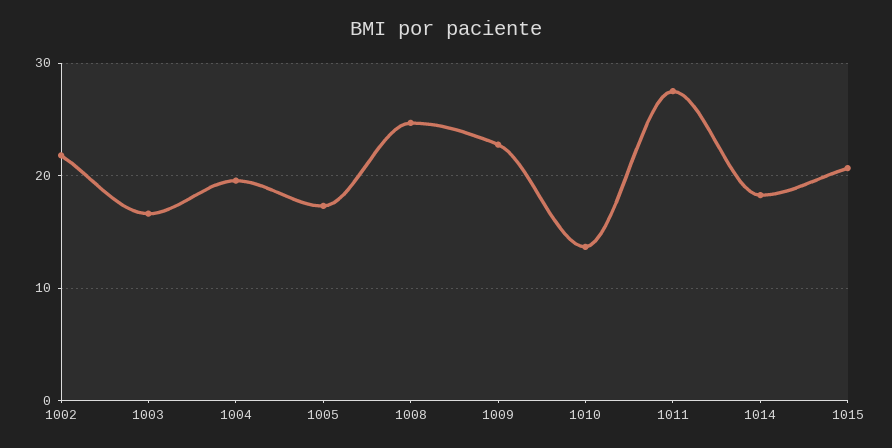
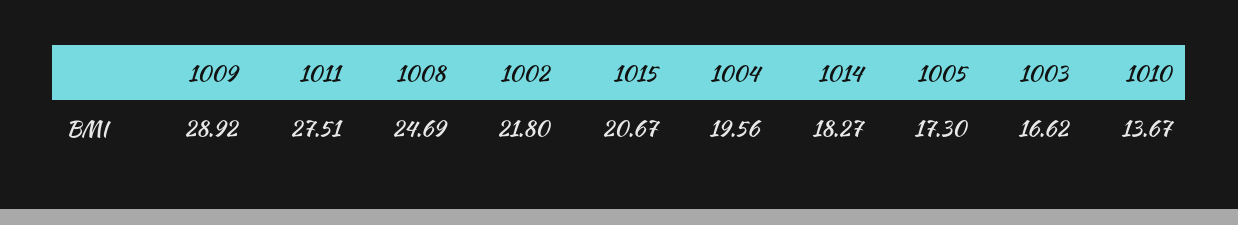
1009: 23 -> 28.92

